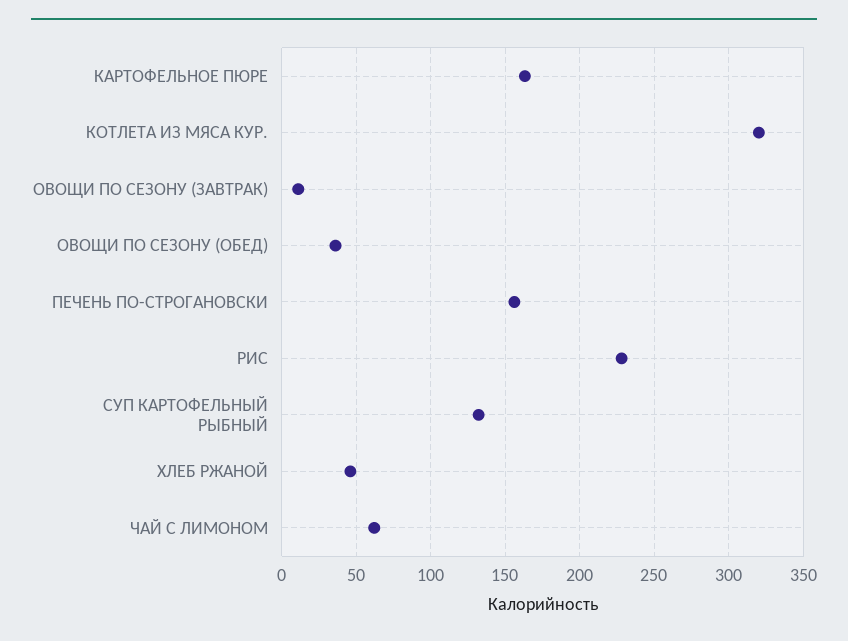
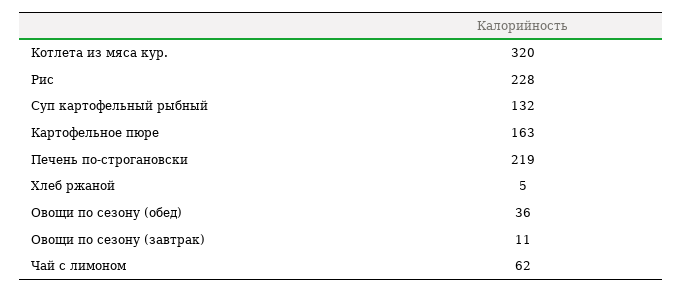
ПЕЧЕНЬ ПО-СТРОГАНОВСКИ: 155 -> 219
ХЛЕБ РЖАНОЙ: 45 -> 5

